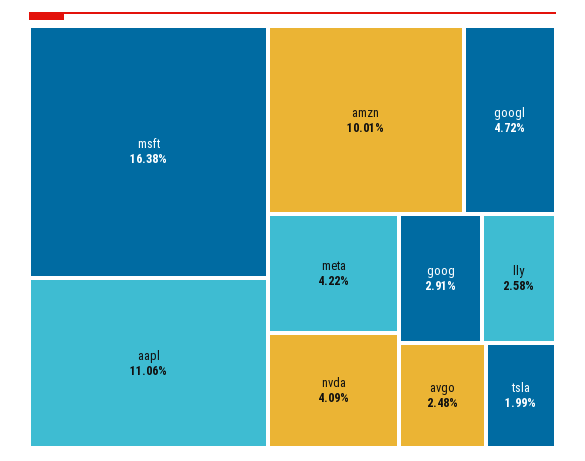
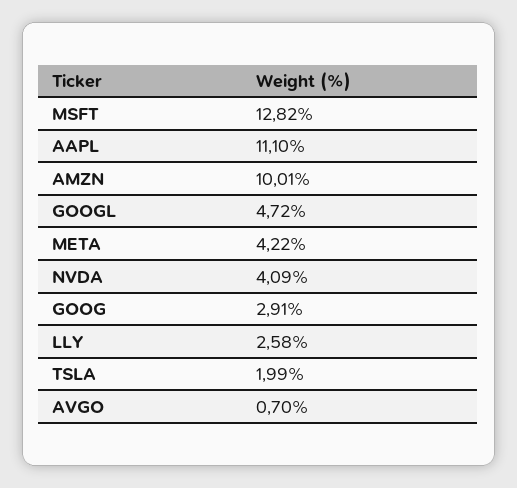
msft: 16.38 -> 12.82
aapl: 11.06 -> 11.1
avgo: 2.48 -> 0.7

